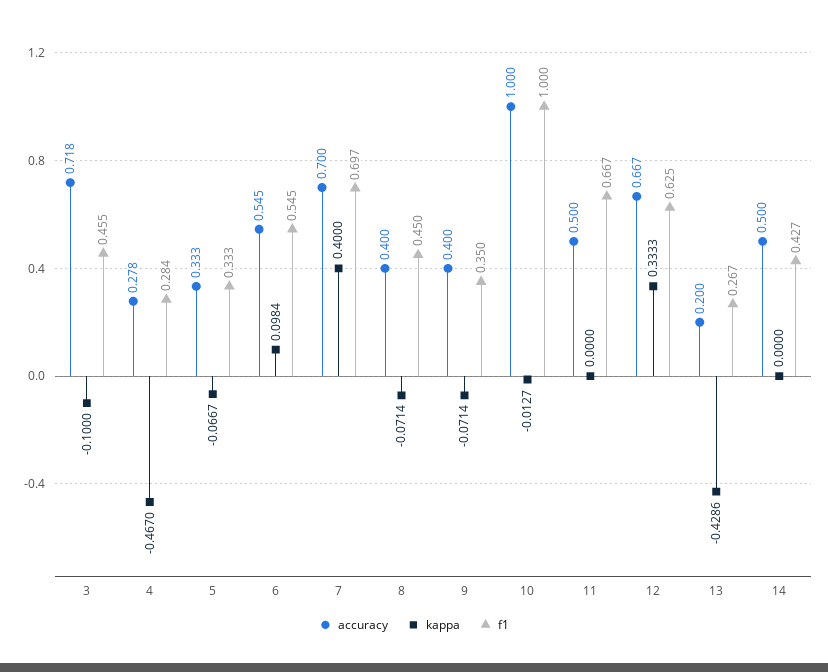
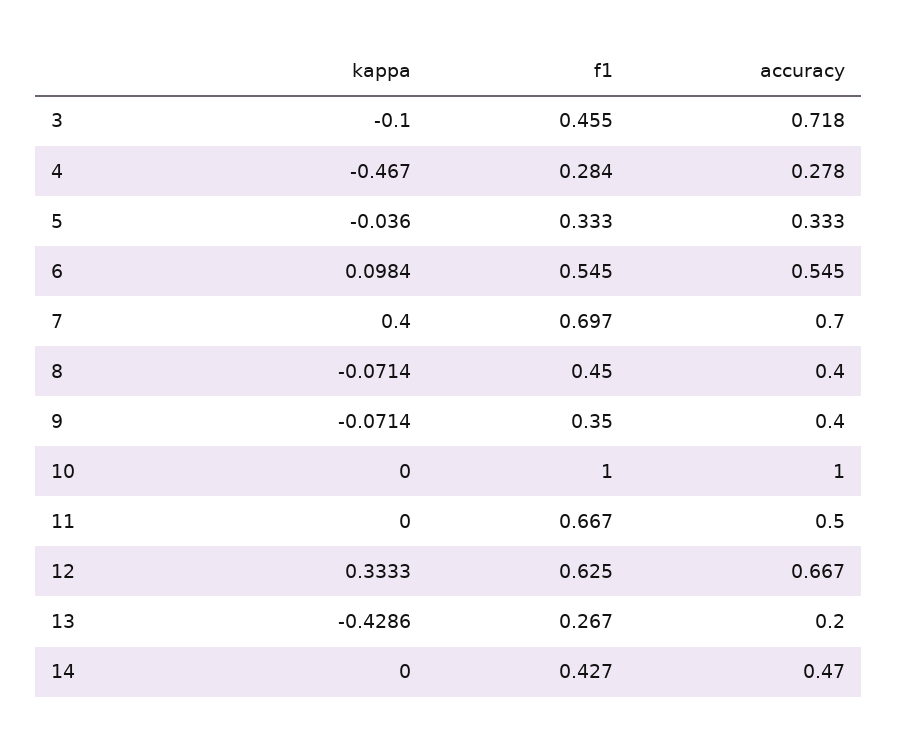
kappa, 5: -0.0667 -> -0.036
kappa, 10: -0.0127 -> 0
accuracy, 14: 0.5 -> 0.47

